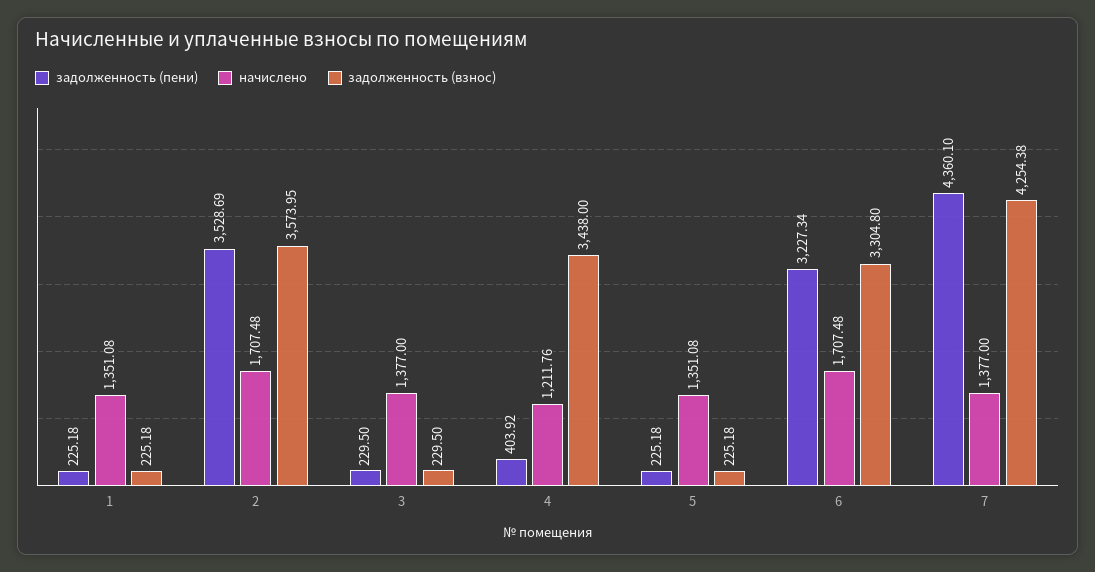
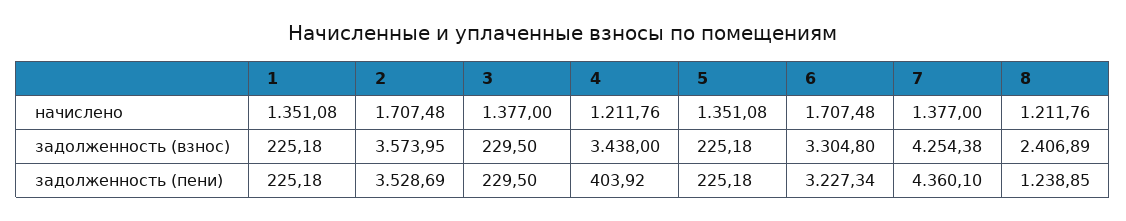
начислено, 8: none -> 1211.76
задолженность (взнос), 8: none -> 2406.89
задолженность (пени), 8: none -> 1238.85

